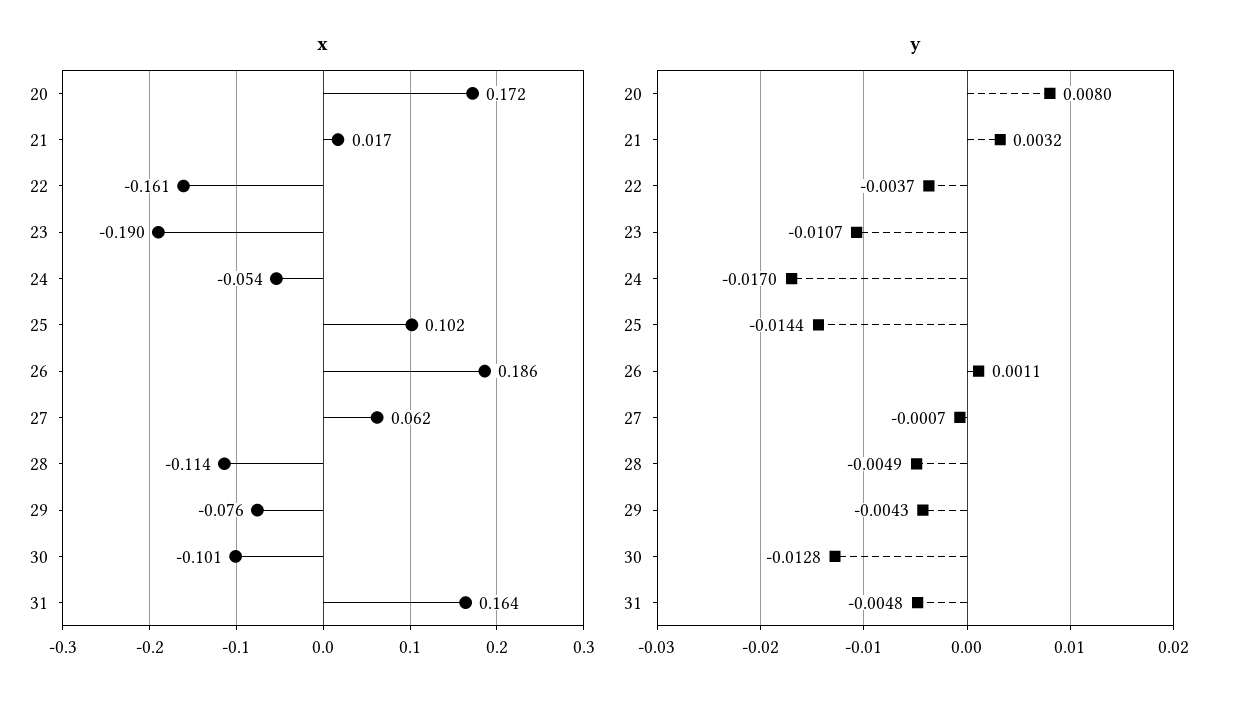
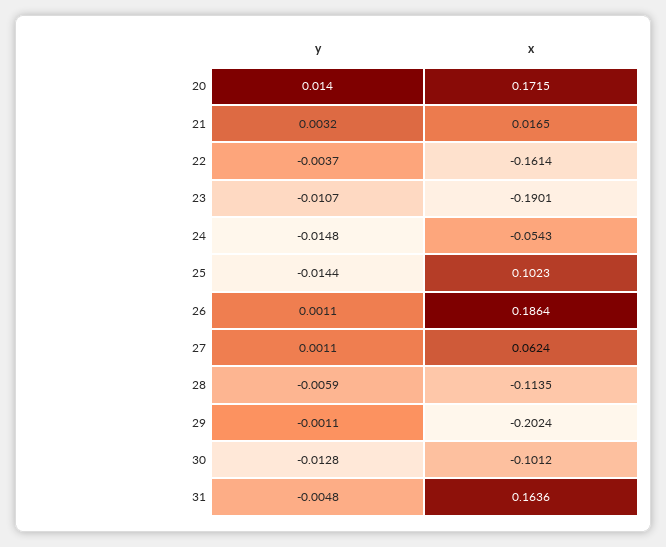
x, 29: -0.076 -> -0.2024
y, 20: 0.008 -> 0.014
y, 24: -0.017 -> -0.0148
y, 27: -0.0007 -> 0.0011
y, 28: -0.0049 -> -0.0059
y, 29: -0.0043 -> -0.0011

